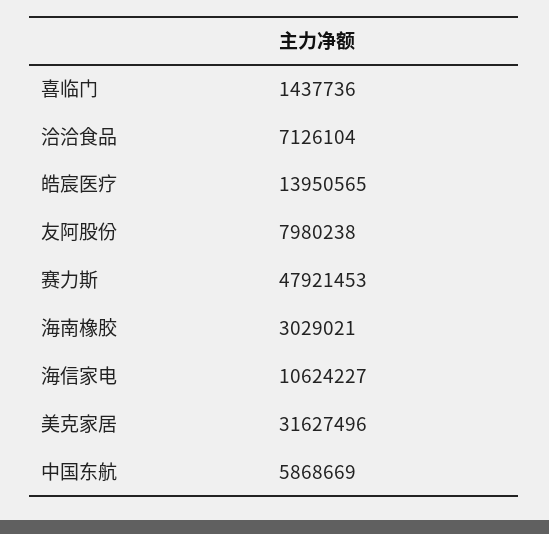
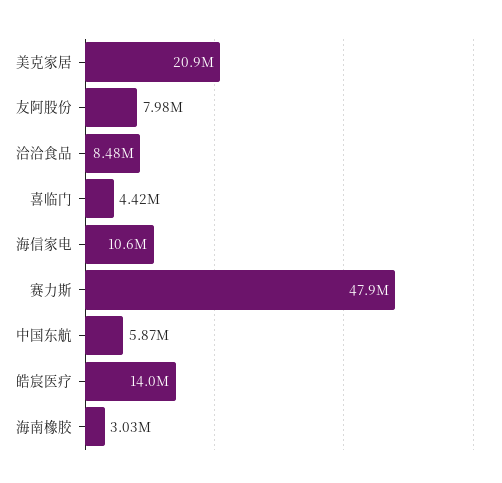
喜临门: 1437736 -> 4420000
洽洽食品: 7126104 -> 8480000
美克家居: 31627496 -> 20900000

